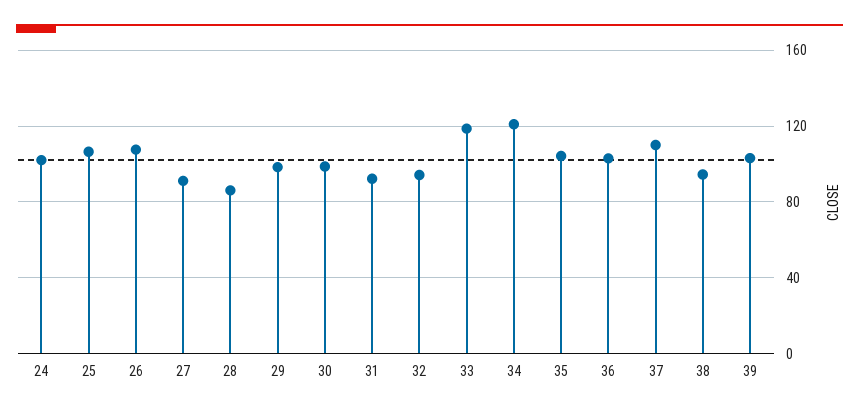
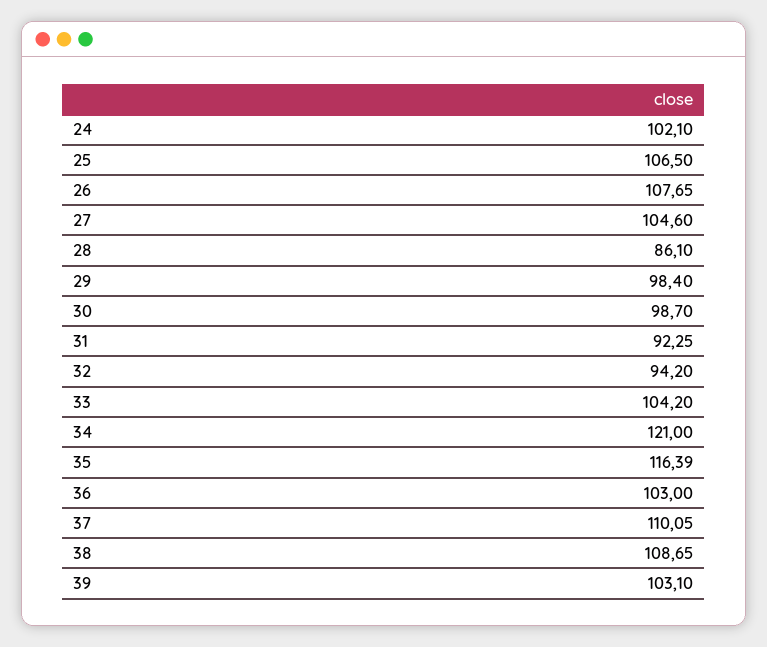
27: 90 -> 104.6
33: 120 -> 104.2
35: 105 -> 116.39
38: 95 -> 108.65

